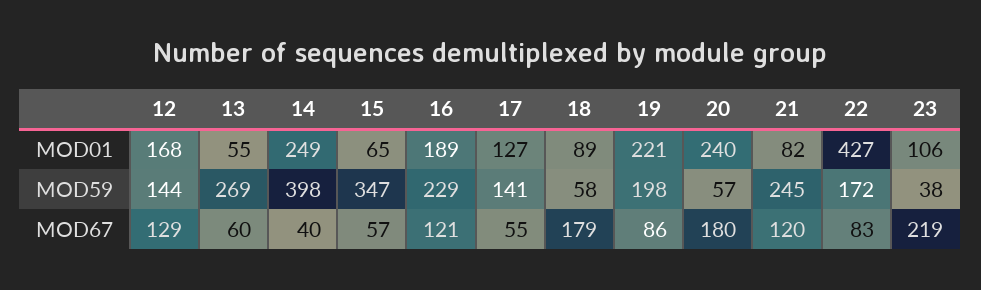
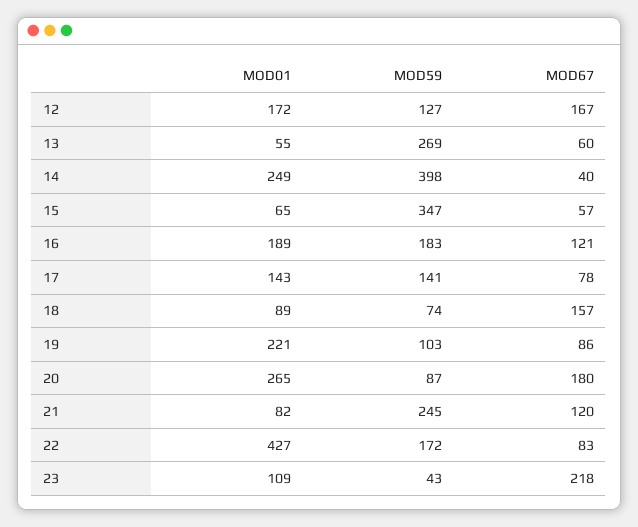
12, MOD01: 168 -> 172
17, MOD01: 127 -> 143
20, MOD01: 240 -> 265
23, MOD01: 106 -> 109
12, MOD59: 144 -> 127
16, MOD59: 229 -> 183
18, MOD59: 58 -> 74
19, MOD59: 198 -> 103
20, MOD59: 57 -> 87
23, MOD59: 38 -> 43
12, MOD67: 129 -> 167
17, MOD67: 55 -> 78
18, MOD67: 179 -> 157
23, MOD67: 219 -> 218

